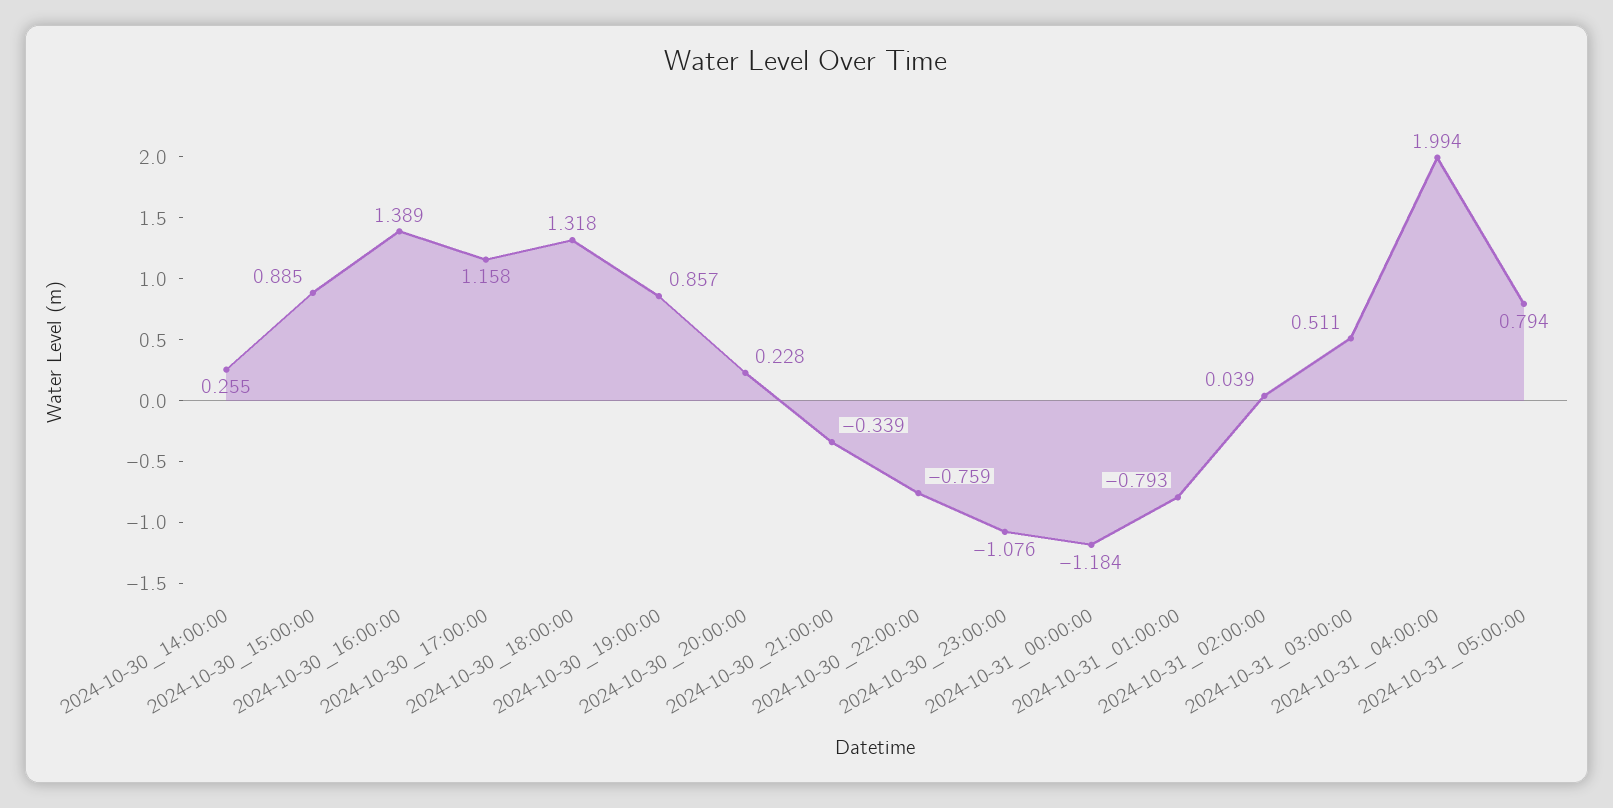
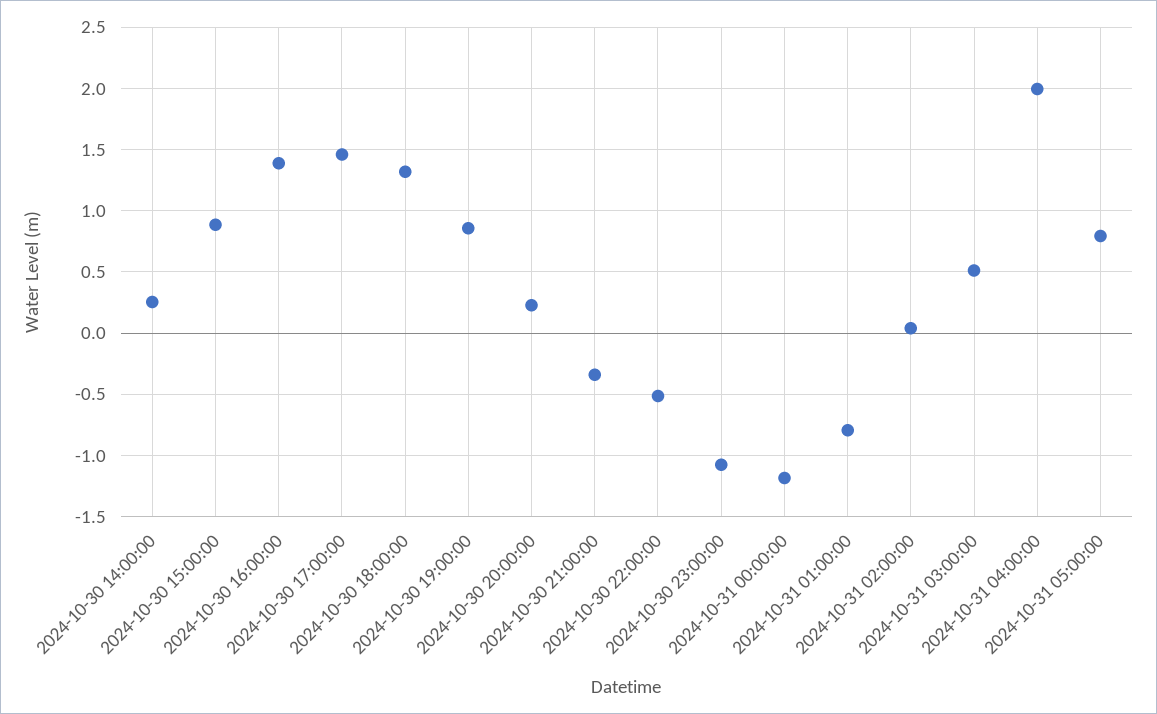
2024-10-30_17:00:00: 1.158 -> 1.45
2024-10-30_22:00:00: -0.759 -> -0.5

